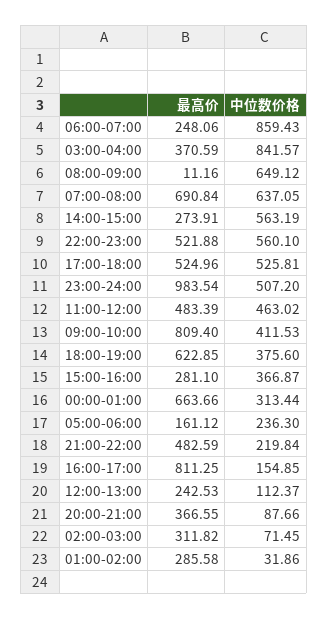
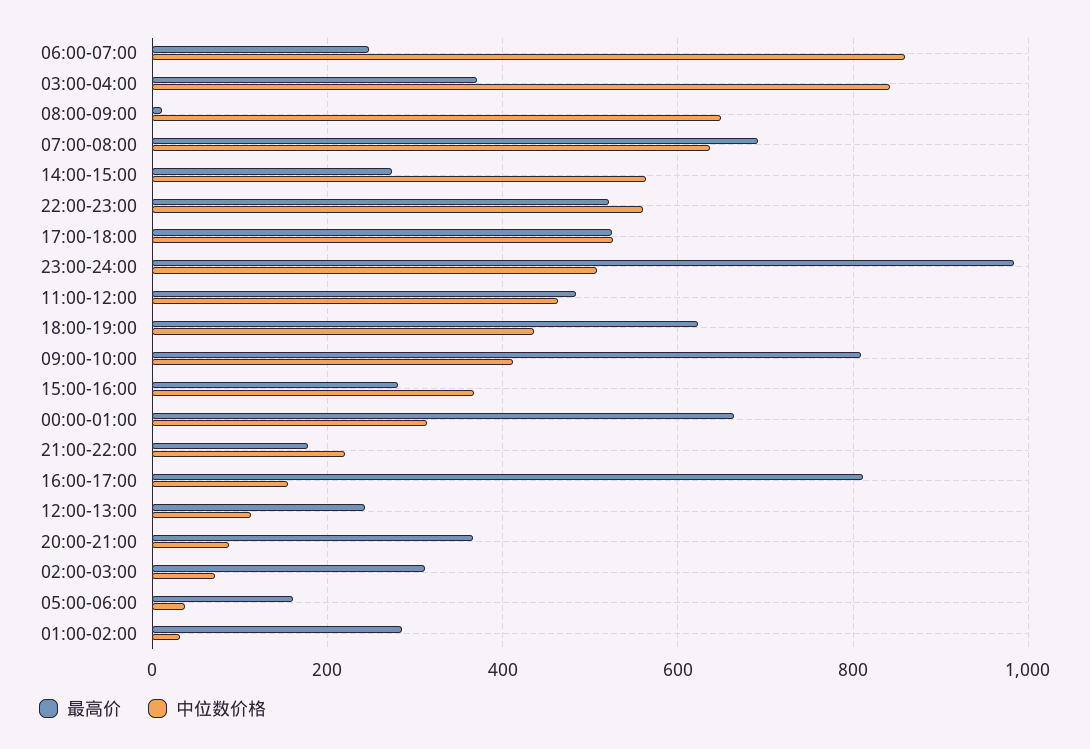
中位数价格, 18:00-19:00: 375.6 -> 440
中位数价格, 05:00-06:00: 236.3 -> 40
最高价, 21:00-22:00: 482.59 -> 180

